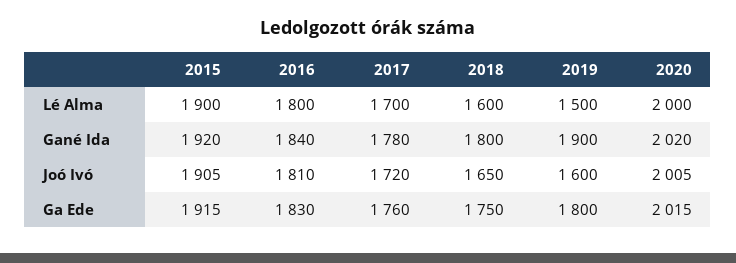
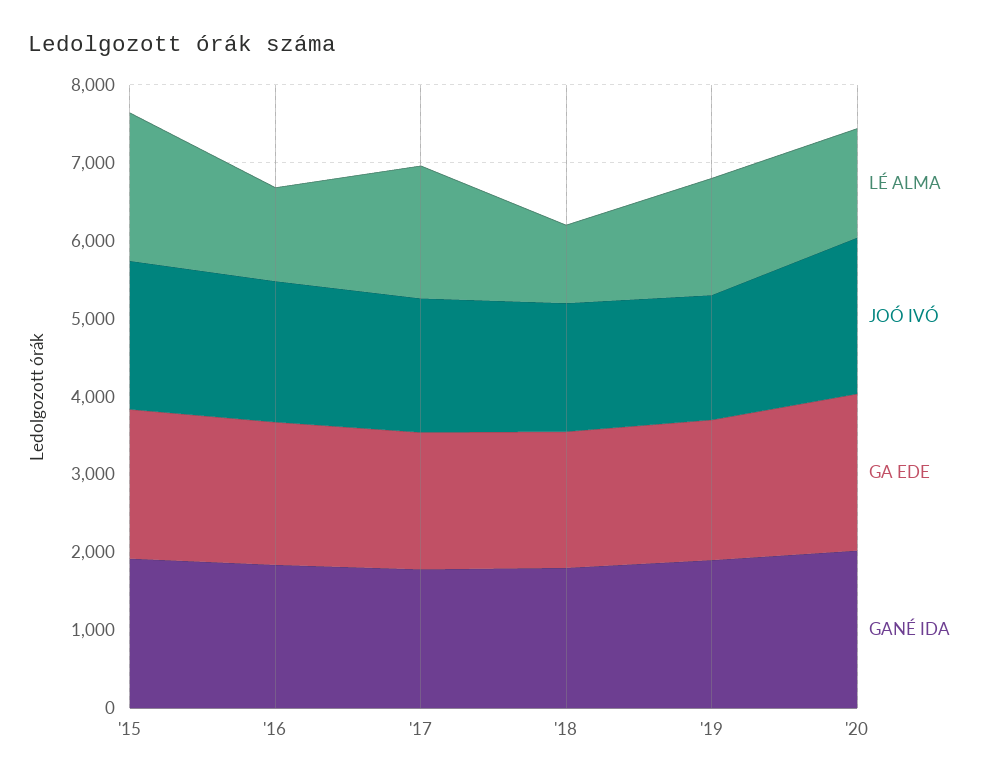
Lé Alma, 2016: 1800 -> 1200
Lé Alma, 2018: 1600 -> 1000
Lé Alma, 2020: 2000 -> 1400

